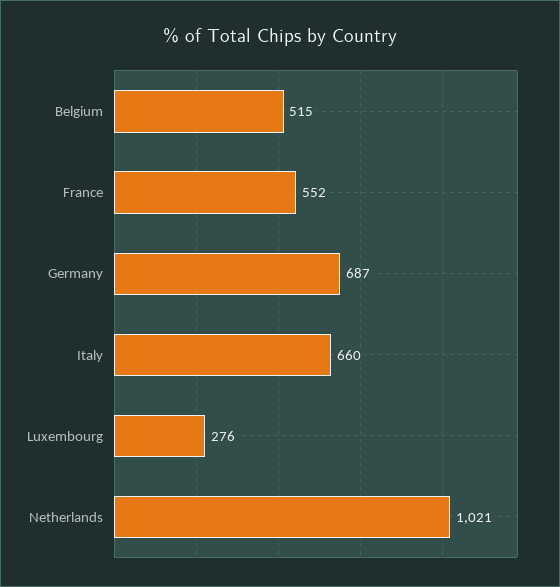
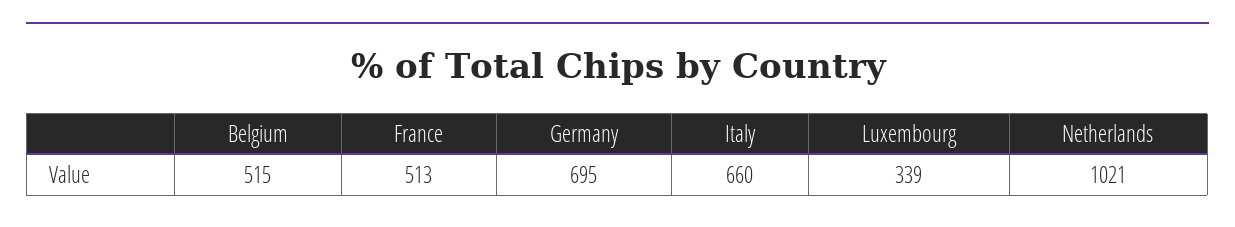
France: 552 -> 513
Germany: 687 -> 695
Luxembourg: 276 -> 339

